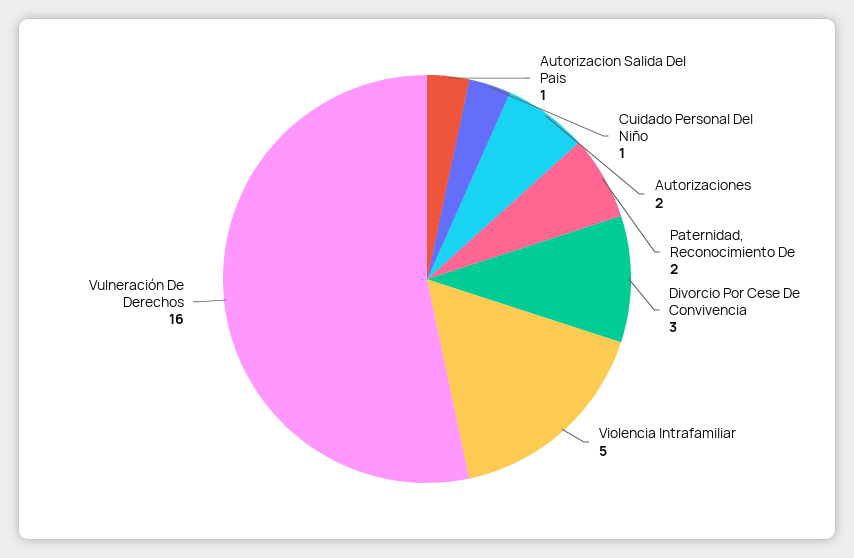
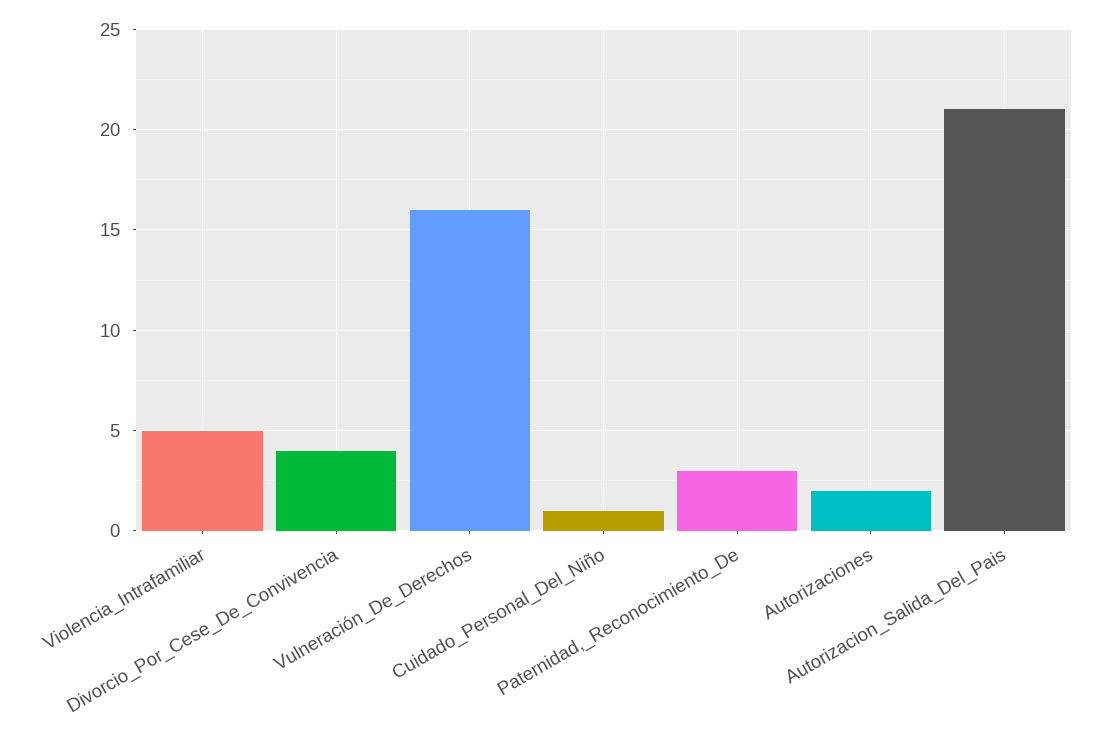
Autorizacion Salida Del Pais: 1 -> 21
Paternidad, Reconocimiento De: 2 -> 3
Divorcio Por Cese De Convivencia: 3 -> 4

